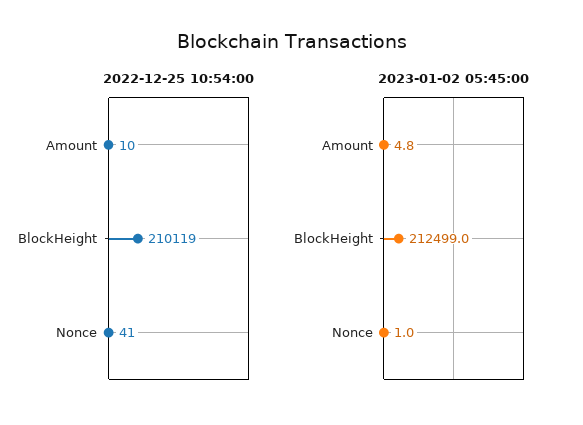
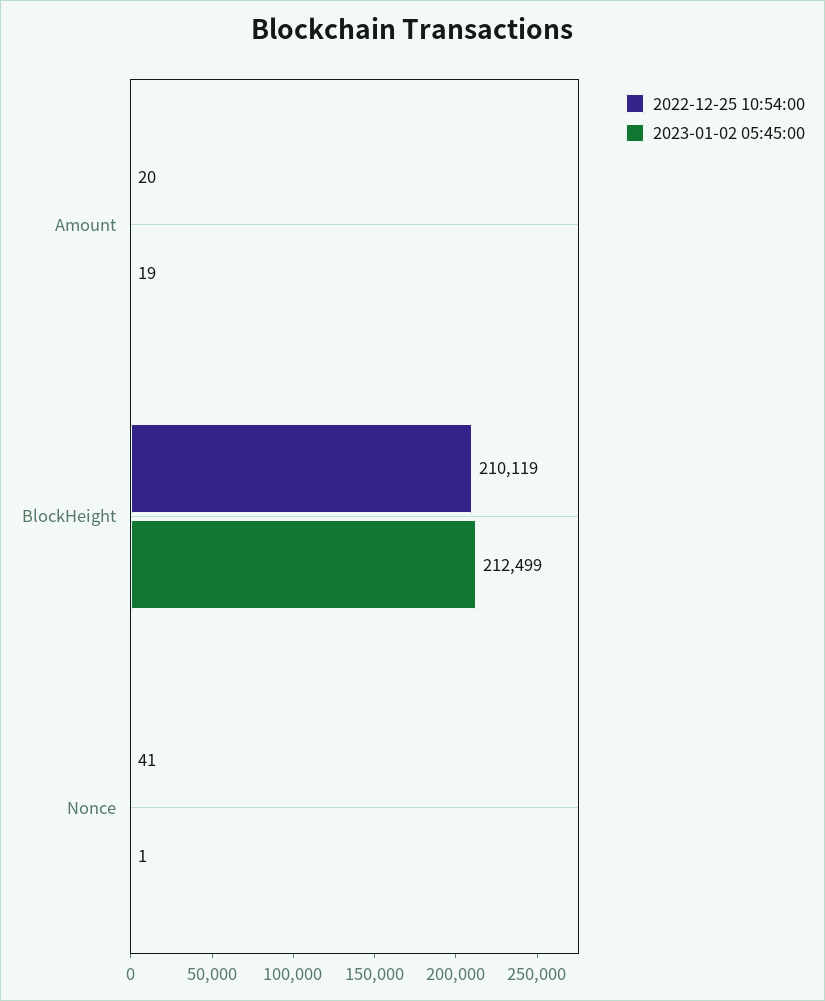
2022-12-25 10:54:00, Amount: 10 -> 20
2023-01-02 05:45:00, Amount: 4.8 -> 19

